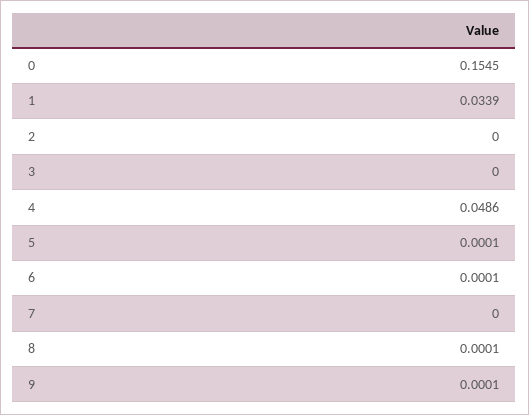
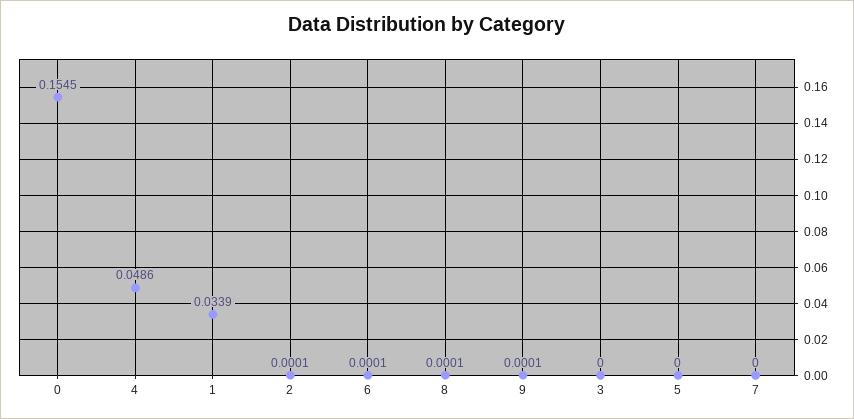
2: 0 -> 0.0001
5: 0.0001 -> 0

